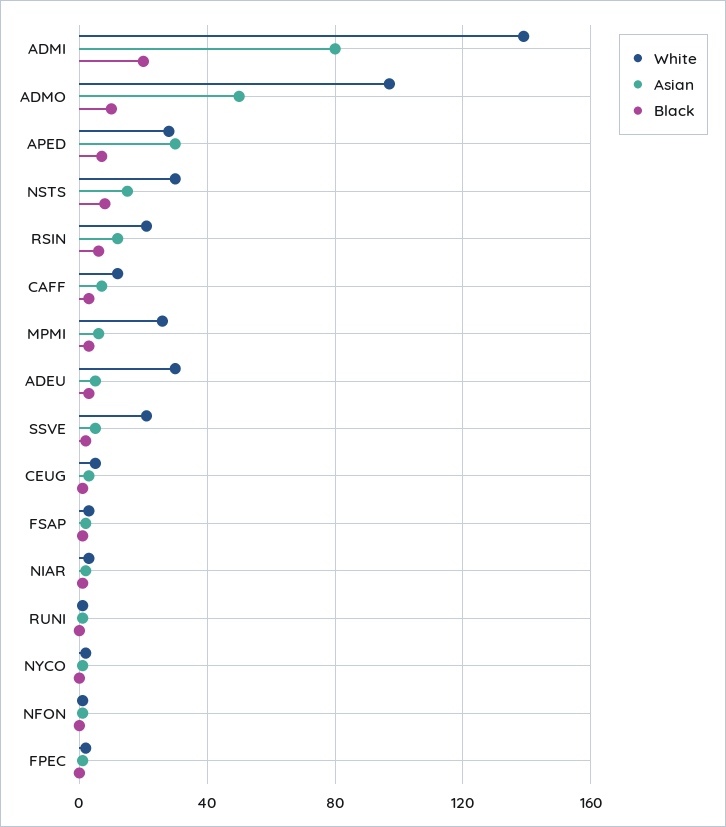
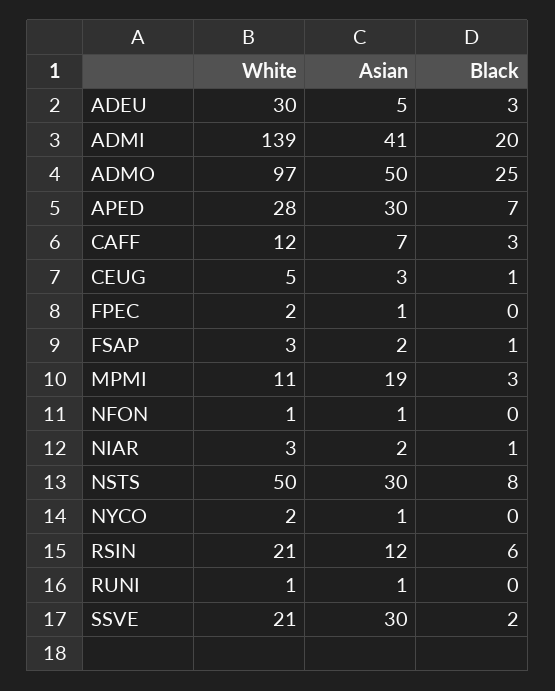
Asian, ADMI: 80 -> 41
Black, ADMO: 10 -> 25
White, NSTS: 30 -> 50
Asian, NSTS: 15 -> 30
White, MPMI: 25 -> 11
Asian, MPMI: 5 -> 19
Asian, SSVE: 5 -> 30

